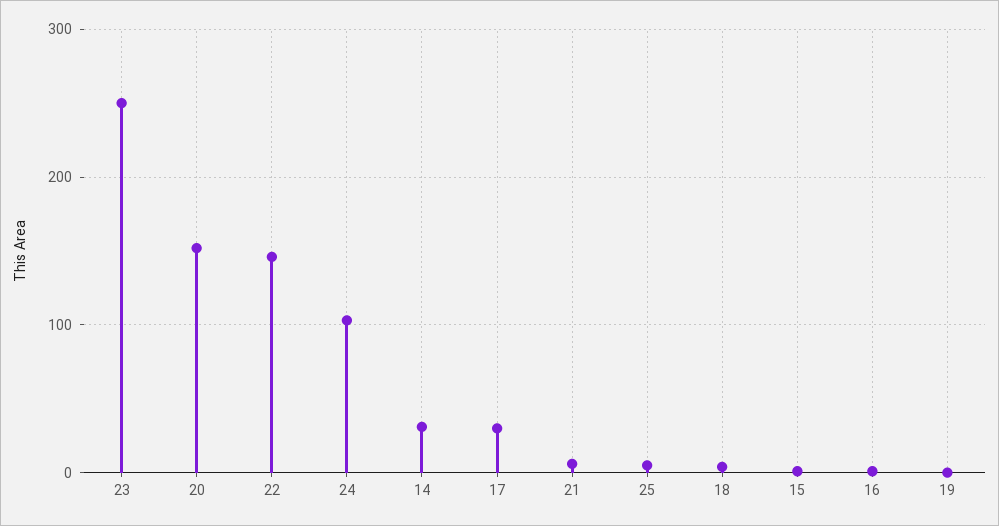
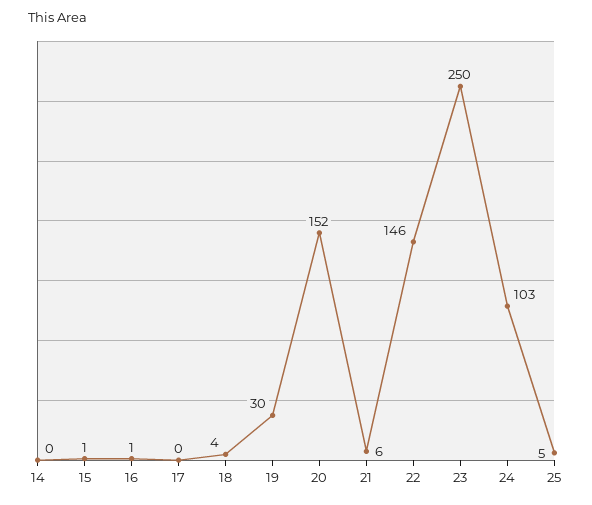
14: 30 -> 0
17: 30 -> 0
19: 0 -> 30

